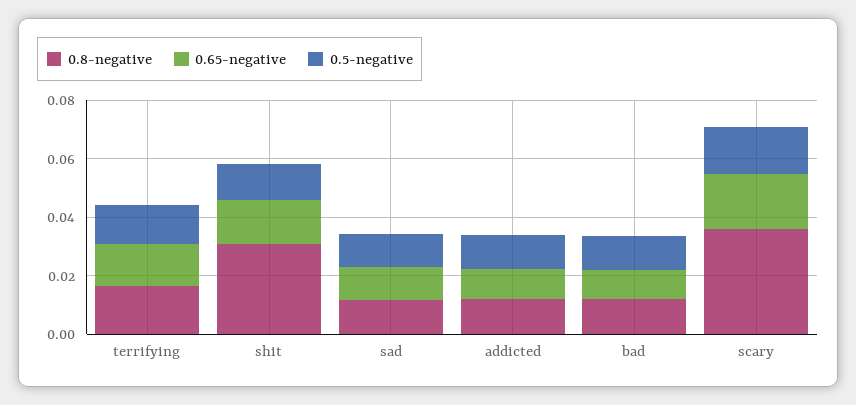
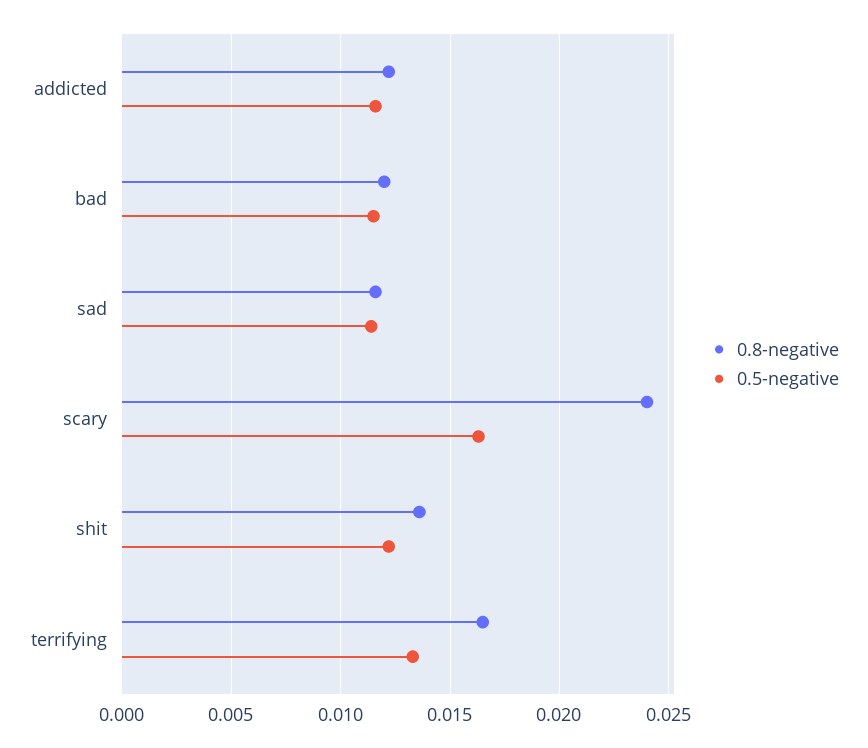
0.65-negative, terrifying: 0.015 -> none
0.8-negative, shit: 0.03 -> 0.0135
0.65-negative, shit: 0.015 -> none
0.65-negative, sad: 0.01 -> none
0.65-negative, addicted: 0.01 -> none
0.65-negative, bad: 0.01 -> none
0.8-negative, scary: 0.035 -> 0.024
0.65-negative, scary: 0.02 -> none

